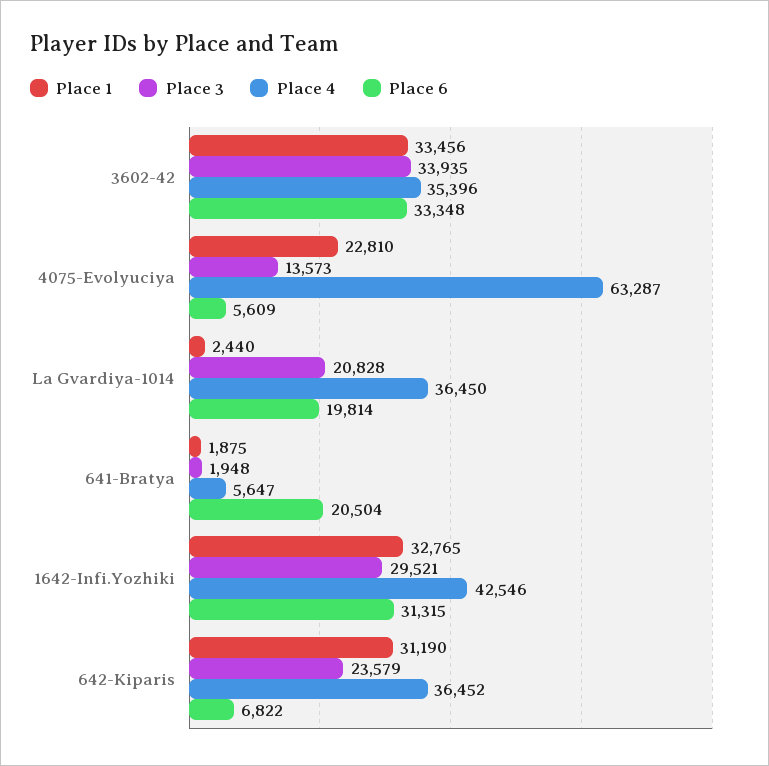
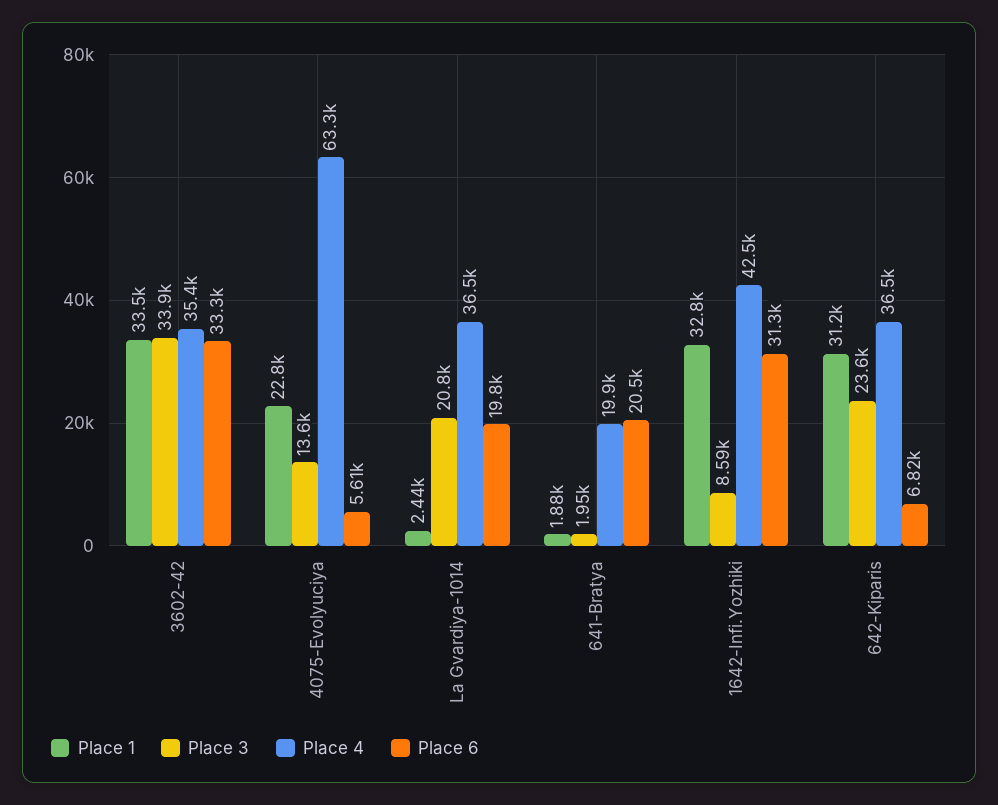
Place 4, 641-Bratya: 5647 -> 19900
Place 3, 1642-Infi.Yozhiki: 29521 -> 8590

